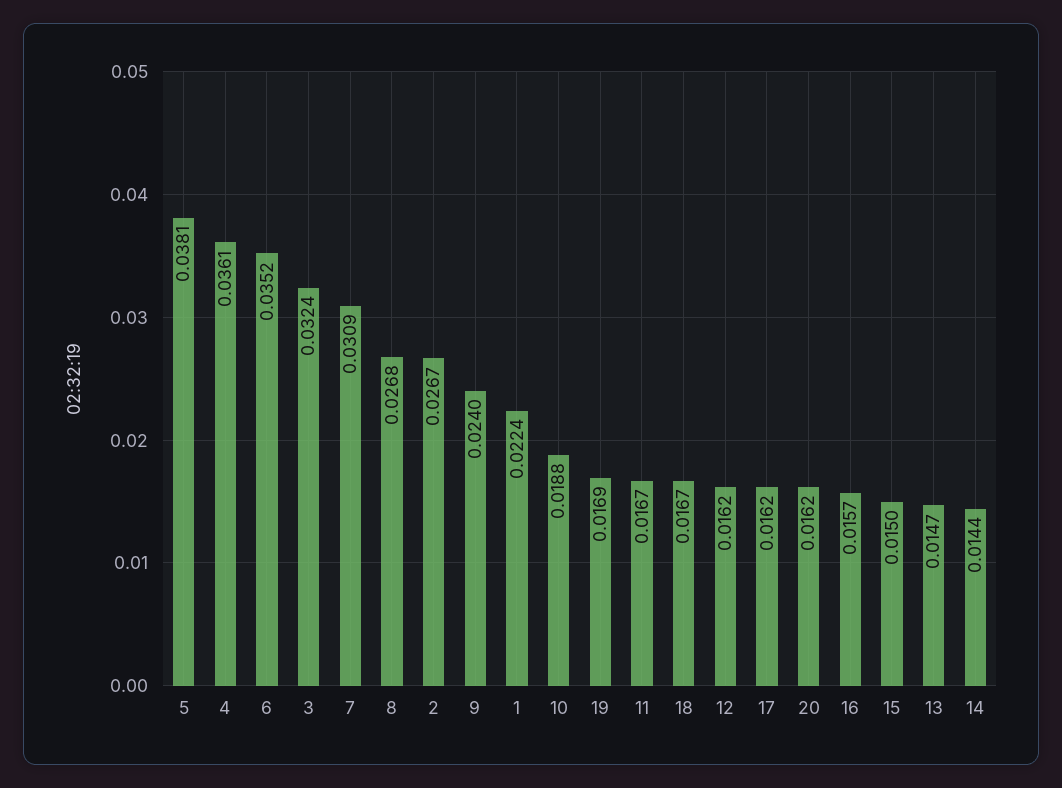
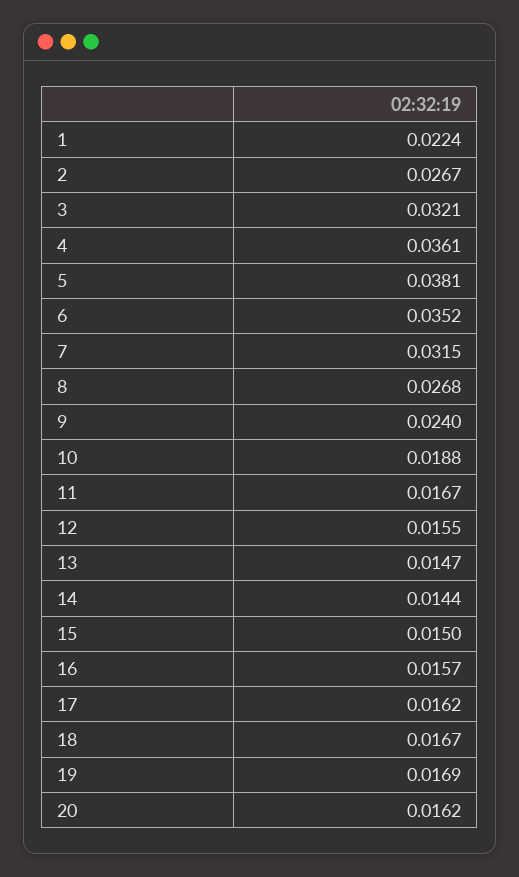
3: 0.0324 -> 0.0321
7: 0.0309 -> 0.0315
12: 0.0162 -> 0.0155

